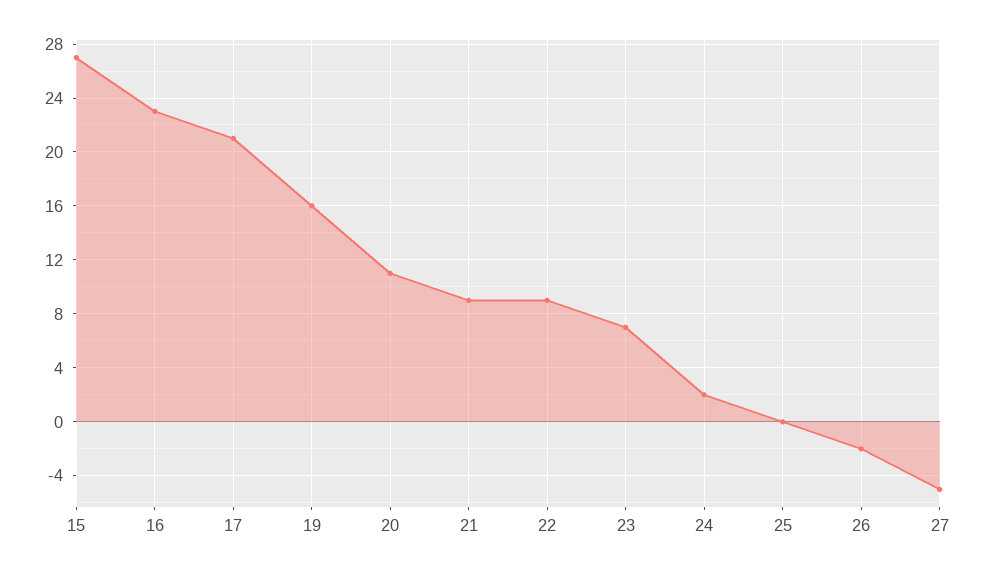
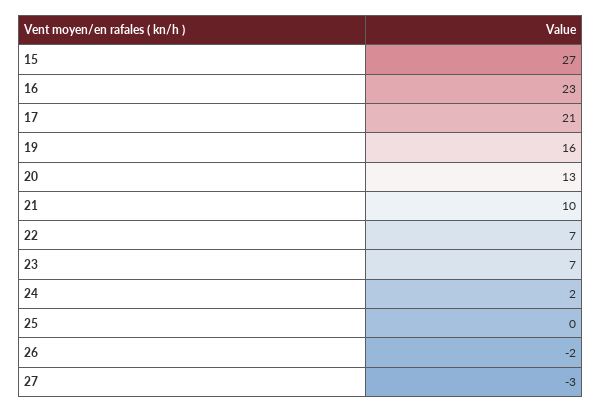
20: 11 -> 13
21: 9 -> 10
22: 9 -> 7
27: -5 -> -3

